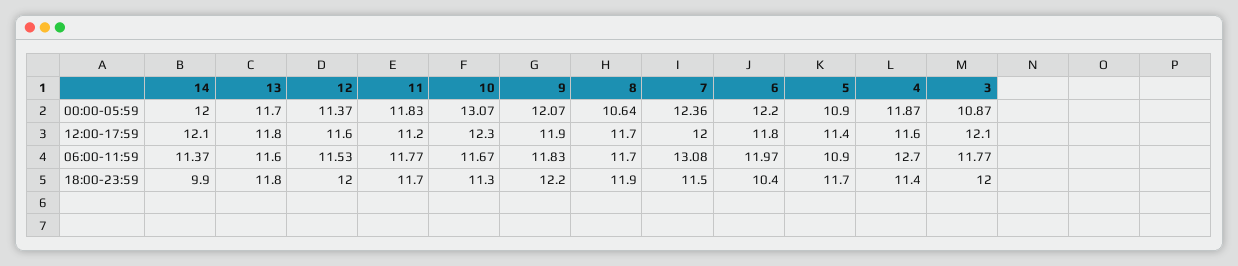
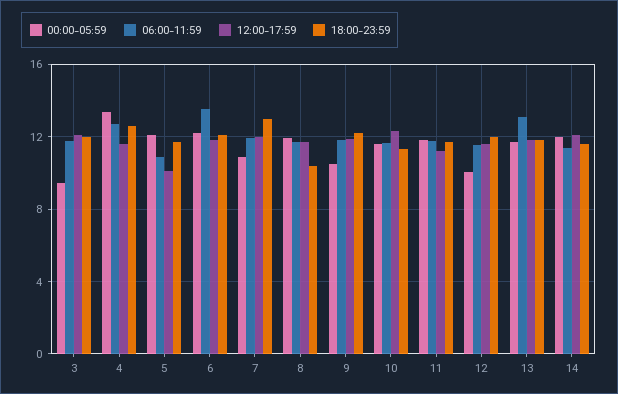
00:00-05:59, 12: 11.37 -> 10
00:00-05:59, 10: 13.07 -> 11.5
00:00-05:59, 9: 12.07 -> 10.5
00:00-05:59, 8: 10.64 -> 12
00:00-05:59, 7: 12.36 -> 11
00:00-05:59, 5: 10.9 -> 12
00:00-05:59, 4: 11.87 -> 13.5
00:00-05:59, 3: 10.87 -> 9.5
12:00-17:59, 5: 11.4 -> 10
06:00-11:59, 13: 11.6 -> 13
06:00-11:59, 7: 13.08 -> 12
06:00-11:59, 6: 11.97 -> 13.5
18:00-23:59, 14: 9.9 -> 11.5
18:00-23:59, 8: 11.9 -> 10.5
18:00-23:59, 7: 11.5 -> 13
18:00-23:59, 6: 10.4 -> 12
18:00-23:59, 4: 11.4 -> 12.5

